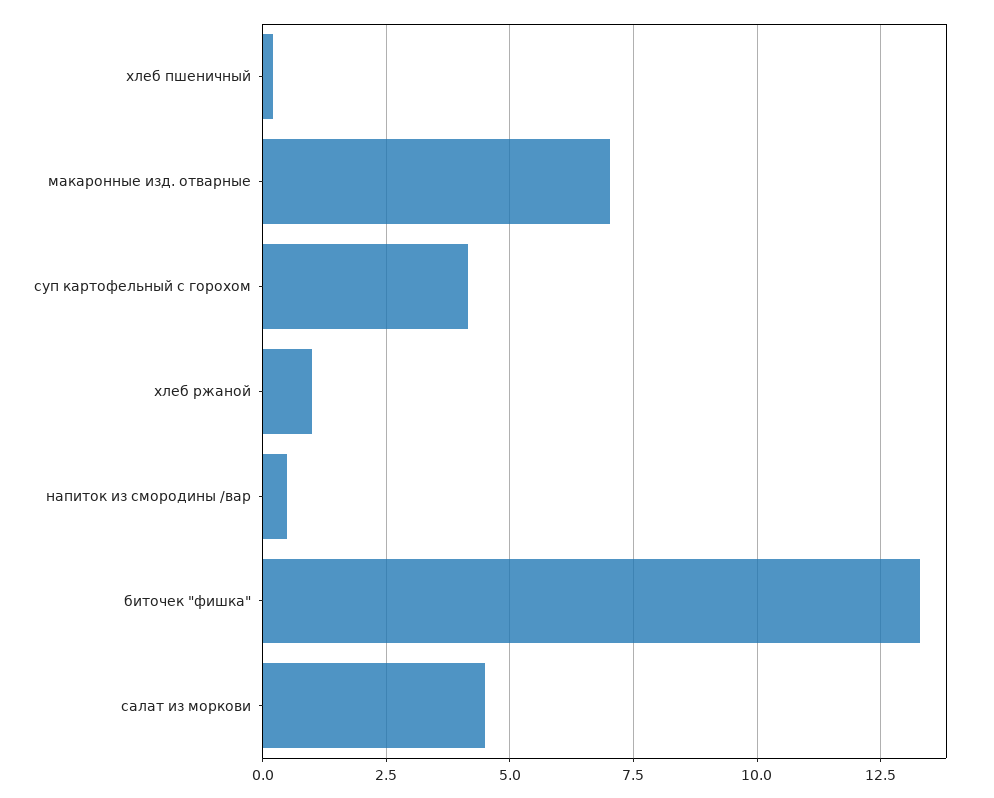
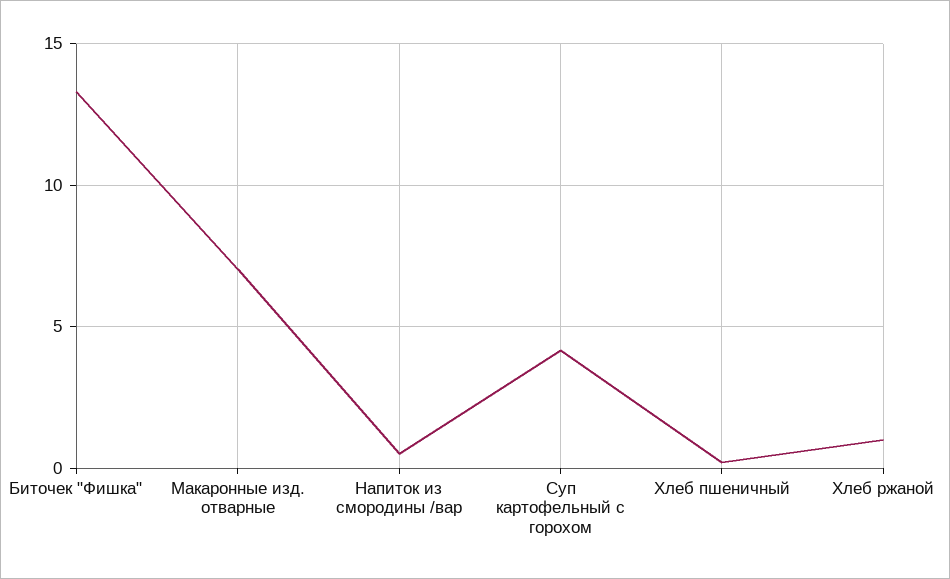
салат из моркови: 4.5 -> none

